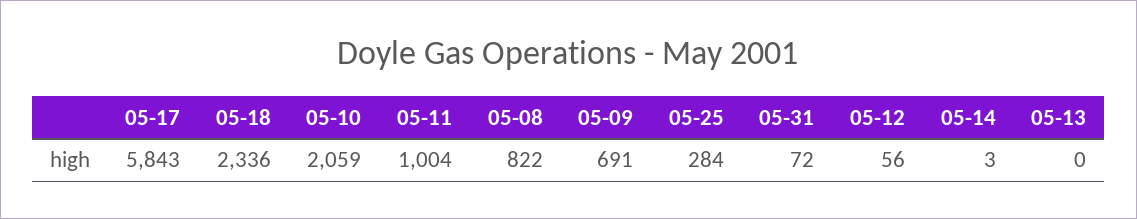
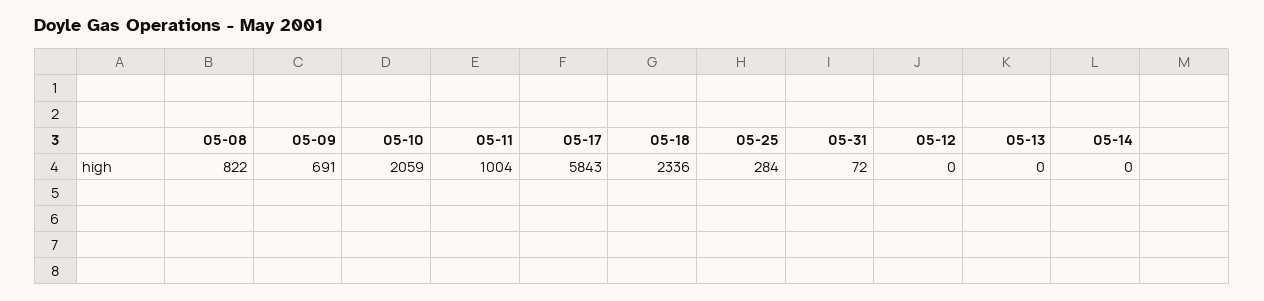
05-12: 56 -> 0
05-14: 3 -> 0

